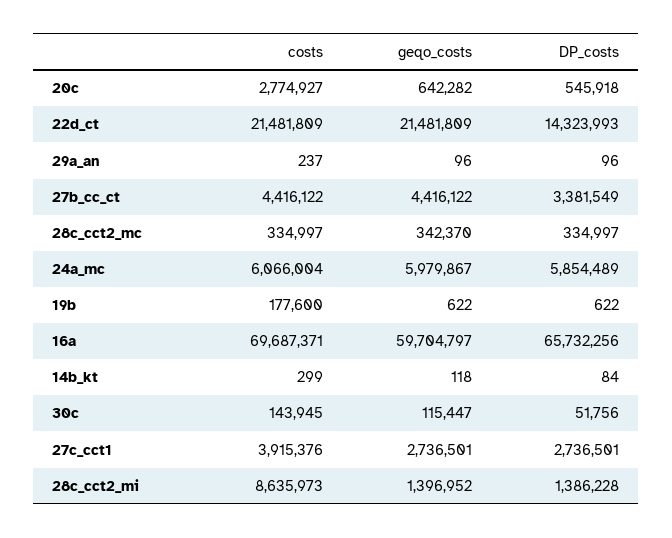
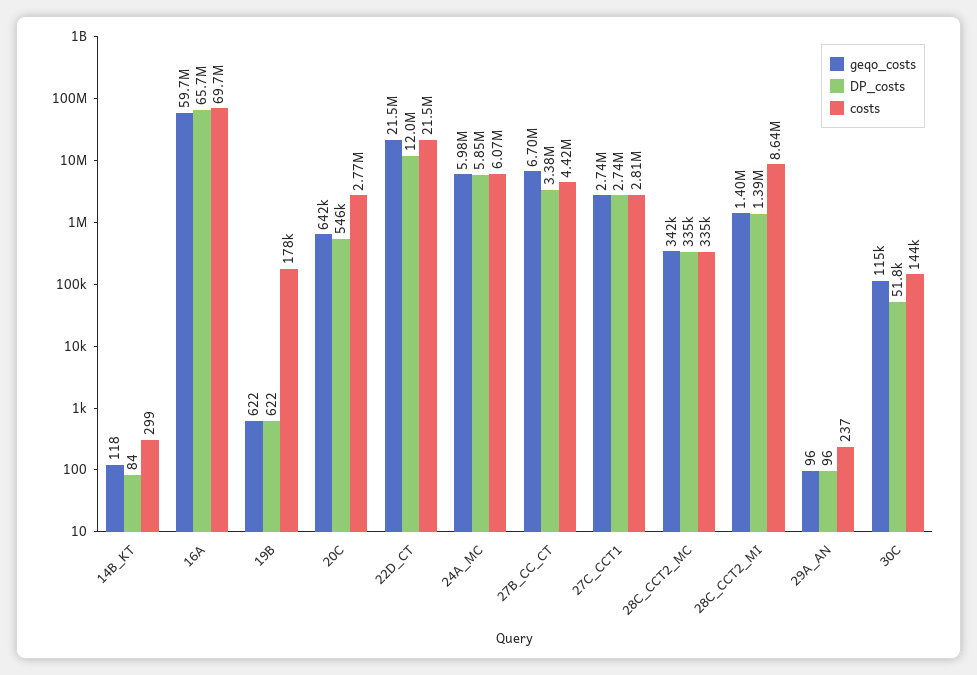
DP_costs, 22d_ct: 14323993 -> 12000000
geqo_costs, 27b_cc_ct: 4416122 -> 6700000
costs, 27c_cct1: 3915376 -> 2810000

